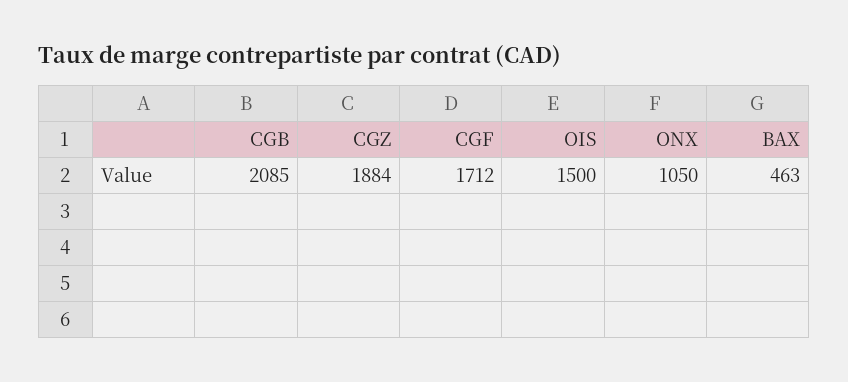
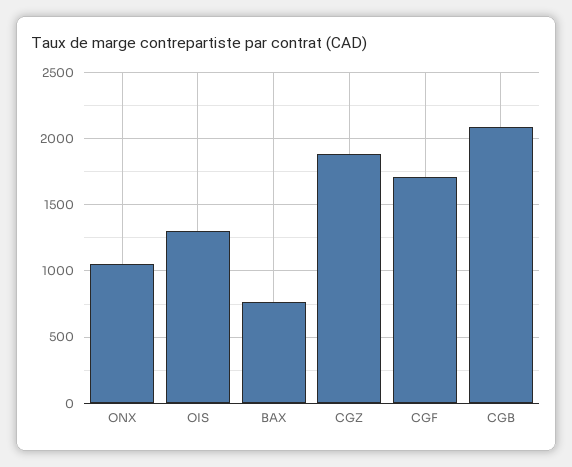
OIS: 1500 -> 1300
BAX: 463 -> 750

